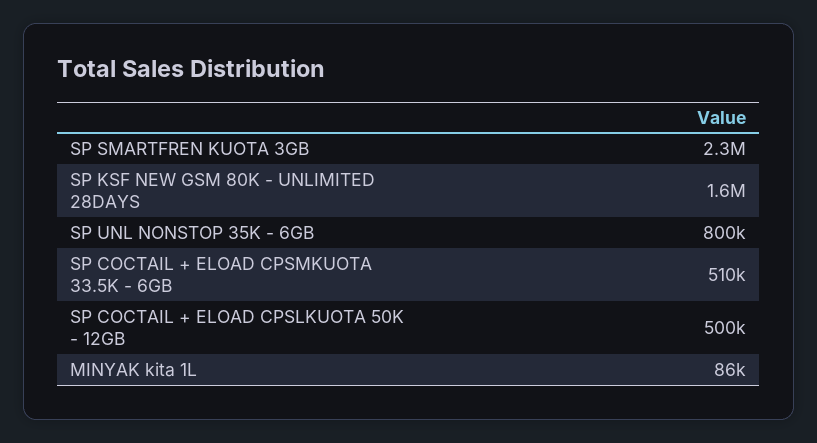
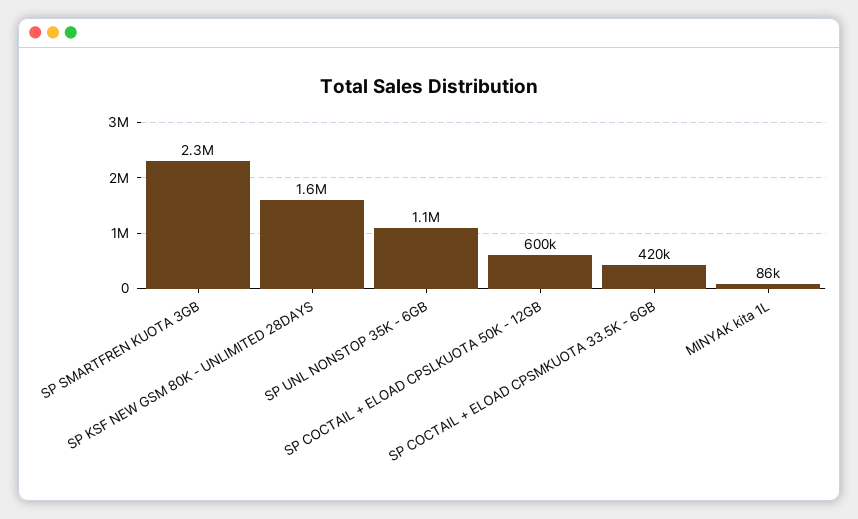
SP UNL NONSTOP 35K - 6GB: 800000 -> 1100000
SP COCTAIL + ELOAD CPSMKUOTA 33.5K - 6GB: 510000 -> 420000
SP COCTAIL + ELOAD CPSLKUOTA 50K - 12GB: 500000 -> 600000

